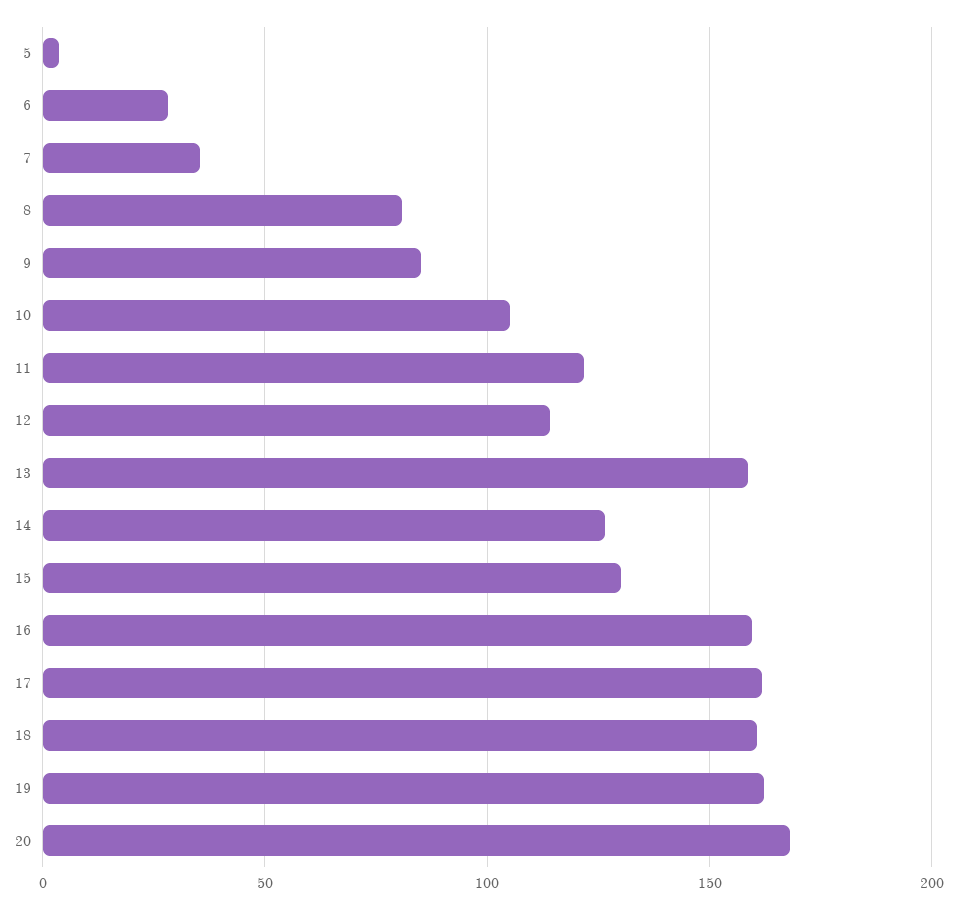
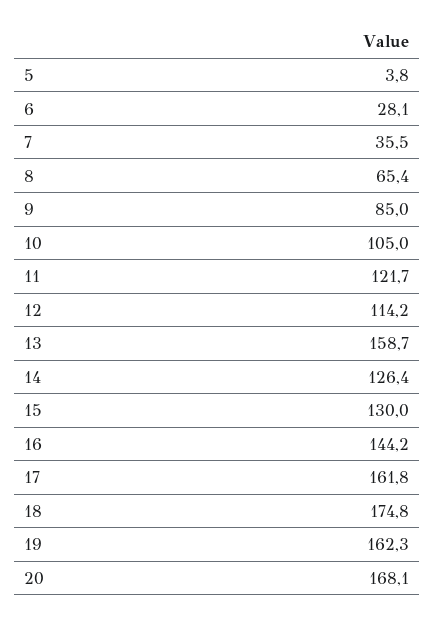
8: 80 -> 65.4
16: 160 -> 144.2
18: 160 -> 174.8

